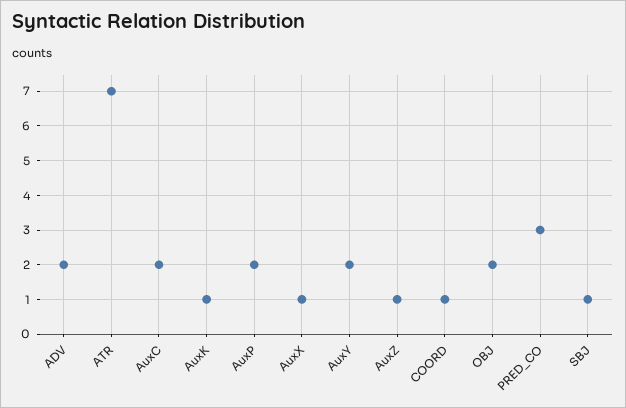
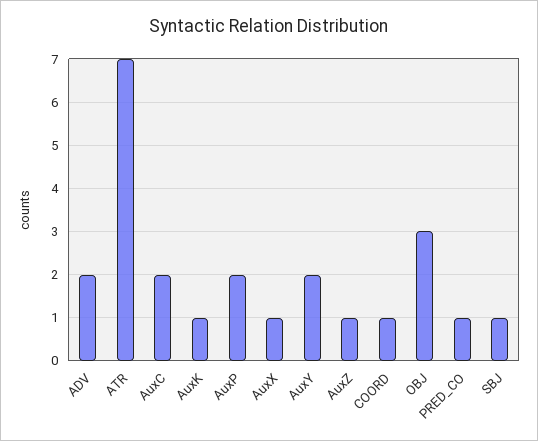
OBJ: 2 -> 3
PRED_CO: 3 -> 1

